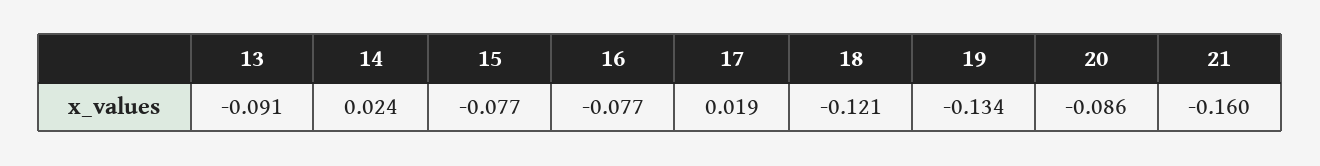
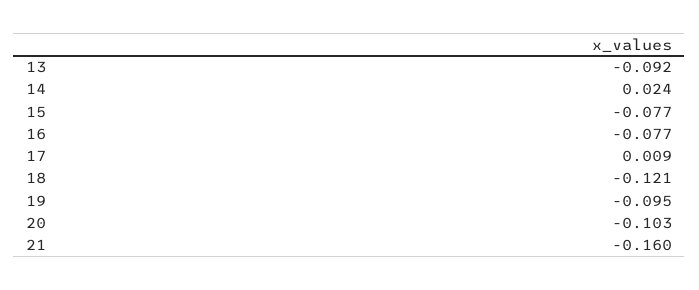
13: -0.091 -> -0.092
17: 0.019 -> 0.009
19: -0.134 -> -0.095
20: -0.086 -> -0.103

